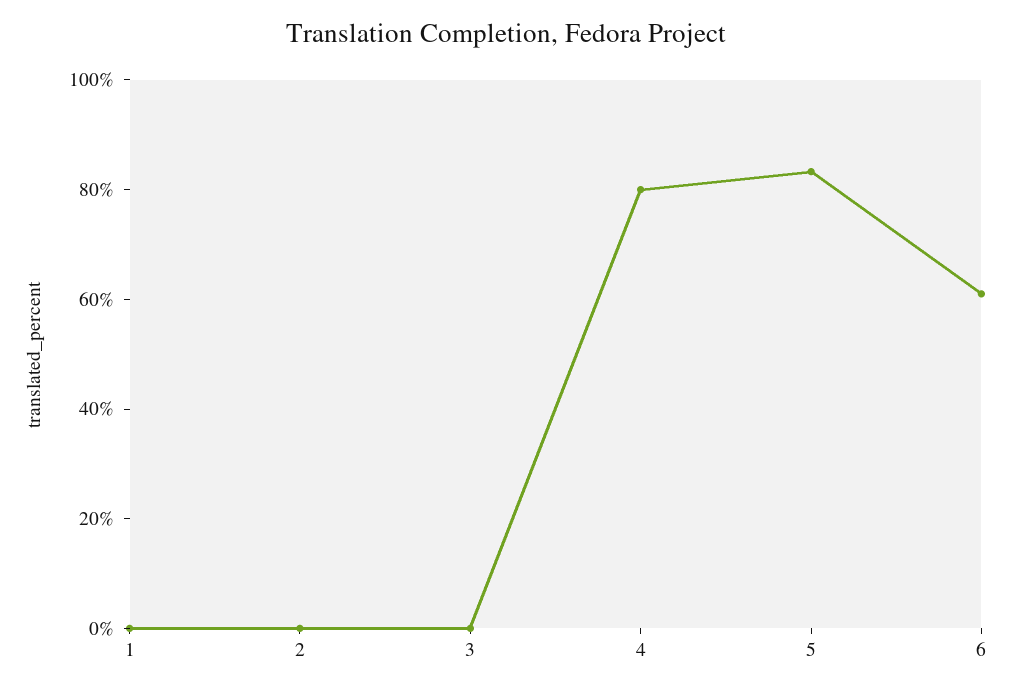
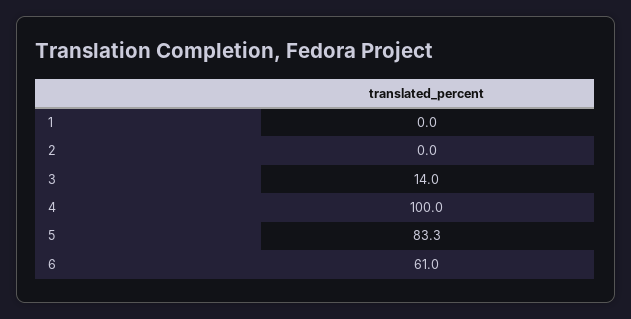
3: 0 -> 14
4: 80 -> 100

